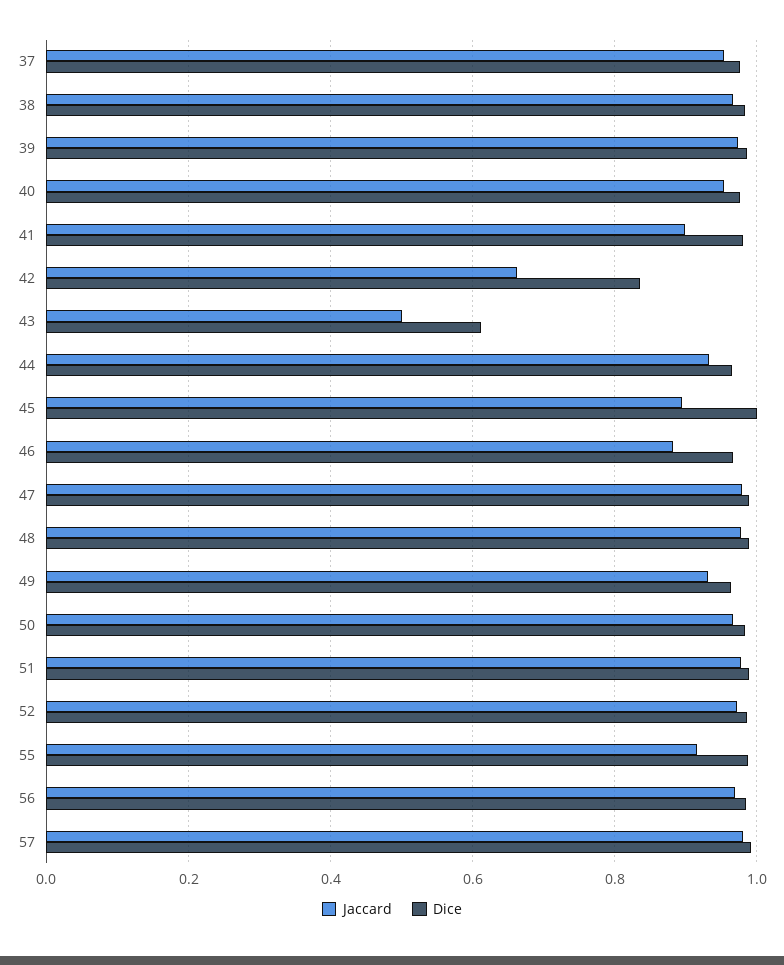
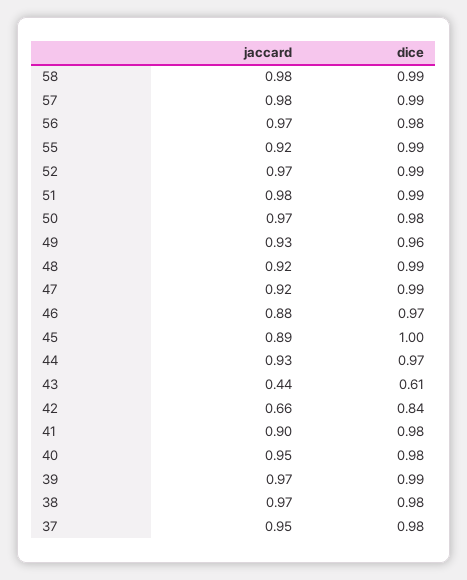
Jaccard, 43: 0.5 -> 0.44
Jaccard, 47: 0.98 -> 0.92
Jaccard, 48: 0.98 -> 0.92
Jaccard, 58: none -> 0.98
Dice, 58: none -> 0.99

